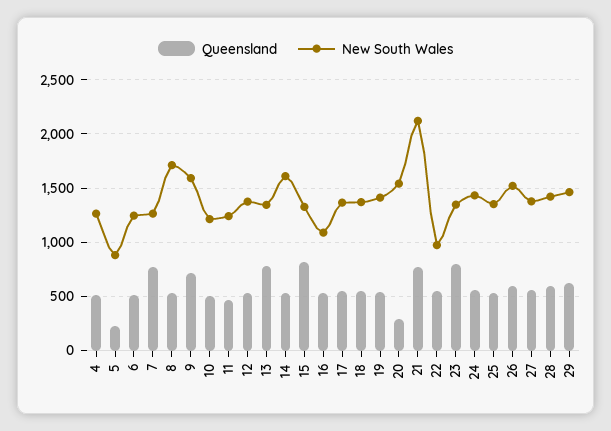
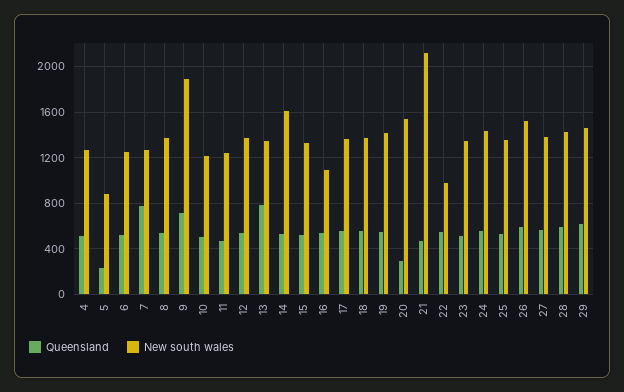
New South Wales, 8: 1700 -> 1400
New South Wales, 9: 1600 -> 1900
Queensland, 15: 800 -> 500
Queensland, 21: 800 -> 500
Queensland, 23: 800 -> 500

